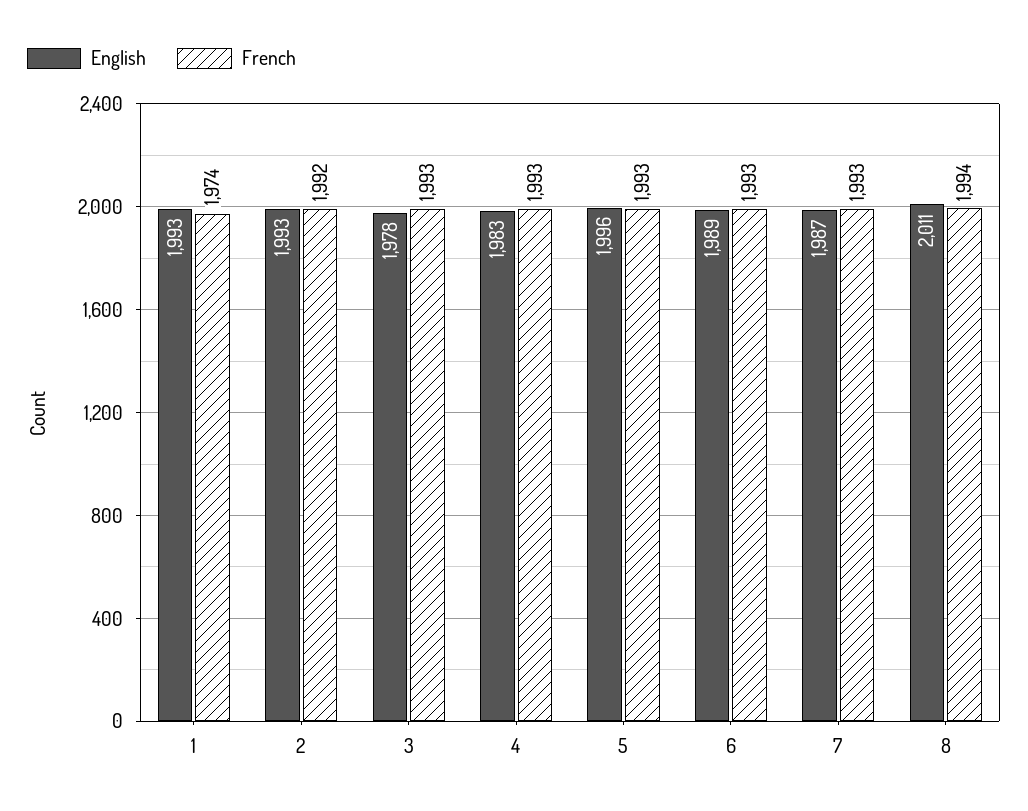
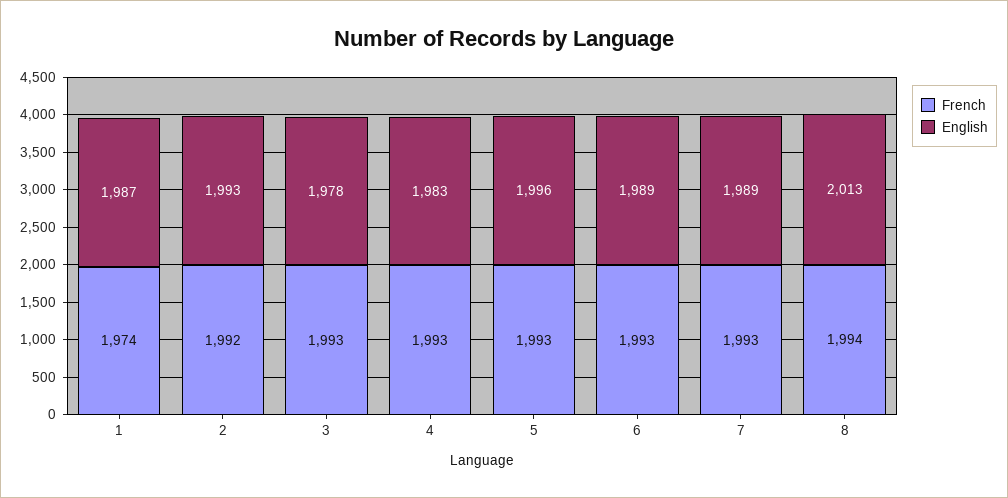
English, 1: 1993 -> 1987
English, 7: 1987 -> 1989
English, 8: 2011 -> 2013

